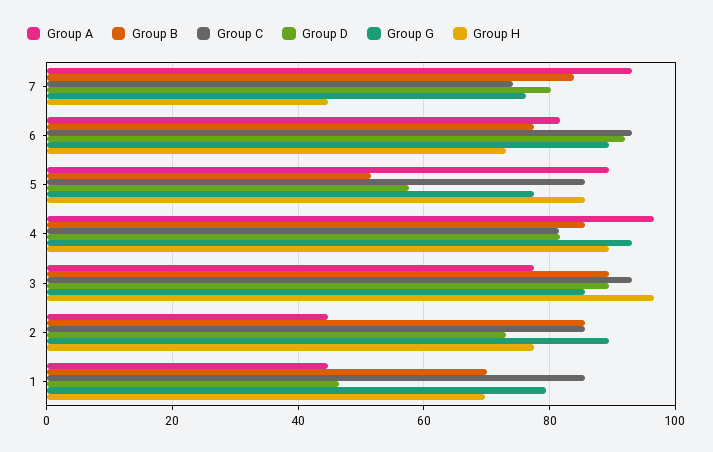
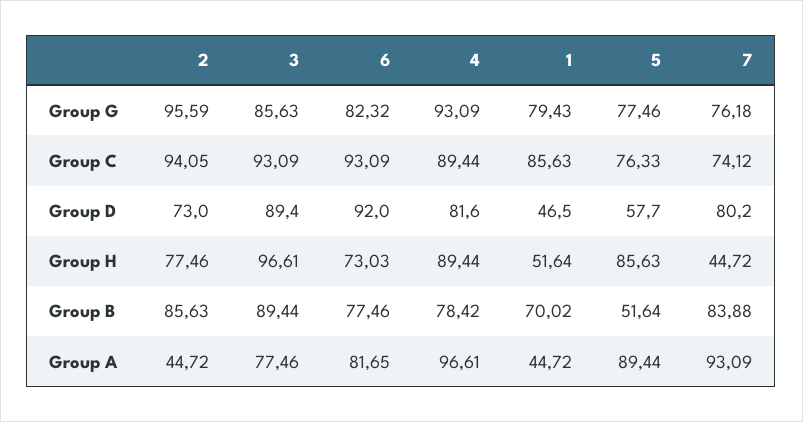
Group G, 6: 90 -> 82.32
Group C, 5: 86 -> 76.33
Group B, 4: 86 -> 78.42
Group C, 4: 82 -> 89.44
Group C, 2: 86 -> 94.05
Group G, 2: 90 -> 95.59
Group H, 1: 70 -> 51.64

